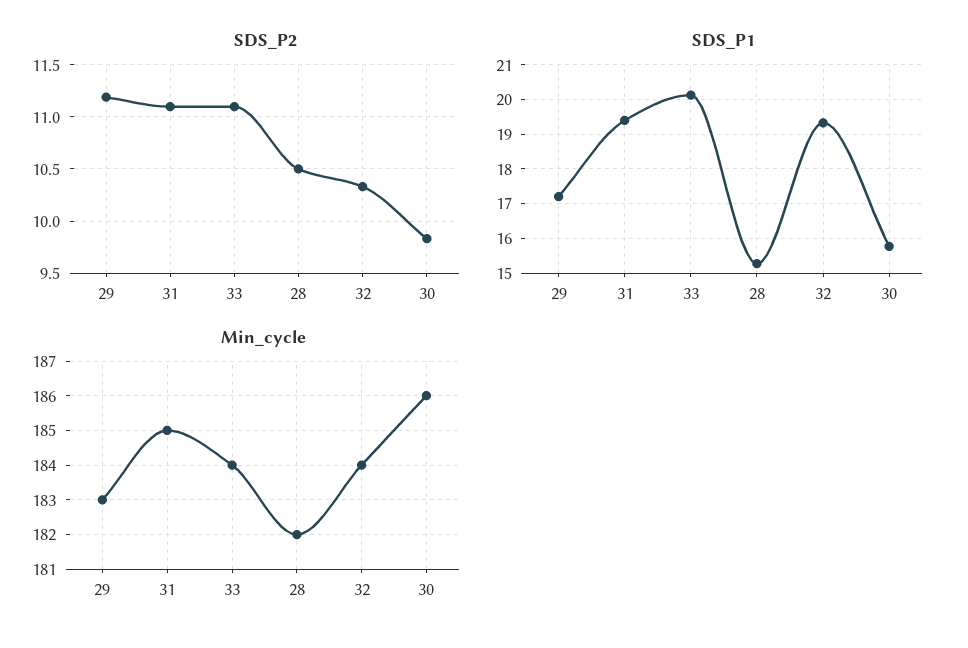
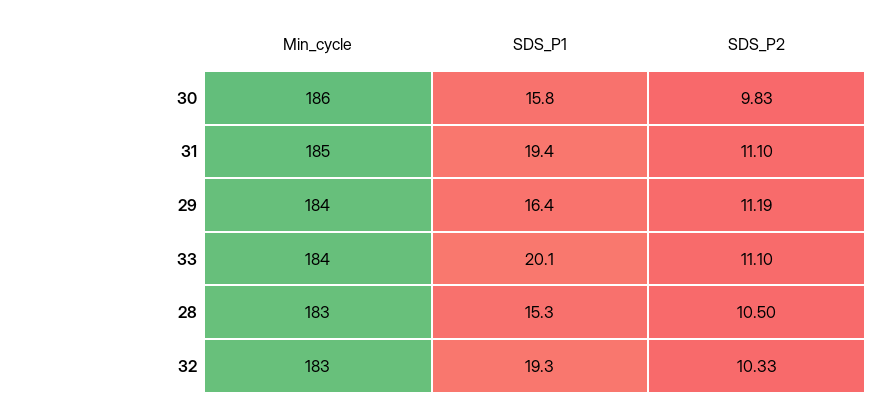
SDS_P1, 29: 17.2 -> 16.4
Min_cycle, 29: 183 -> 184
Min_cycle, 28: 182 -> 183
Min_cycle, 32: 184 -> 183

